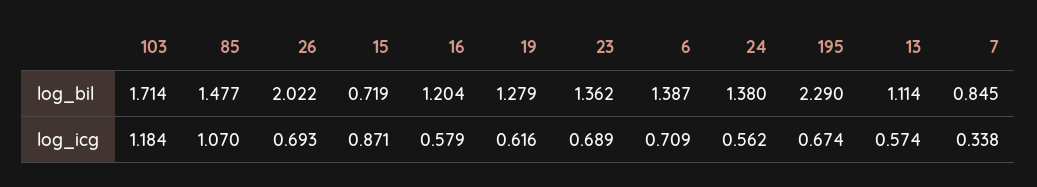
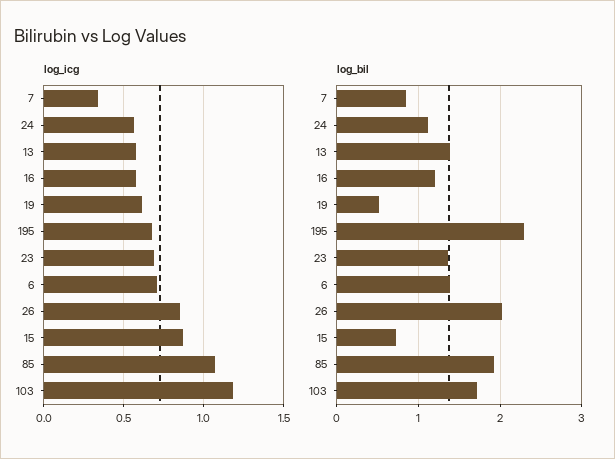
log_bil, 85: 1.477 -> 1.9
log_bil, 19: 1.279 -> 0.5
log_bil, 24: 1.38 -> 1.1
log_bil, 13: 1.114 -> 1.4
log_icg, 26: 0.693 -> 0.85

